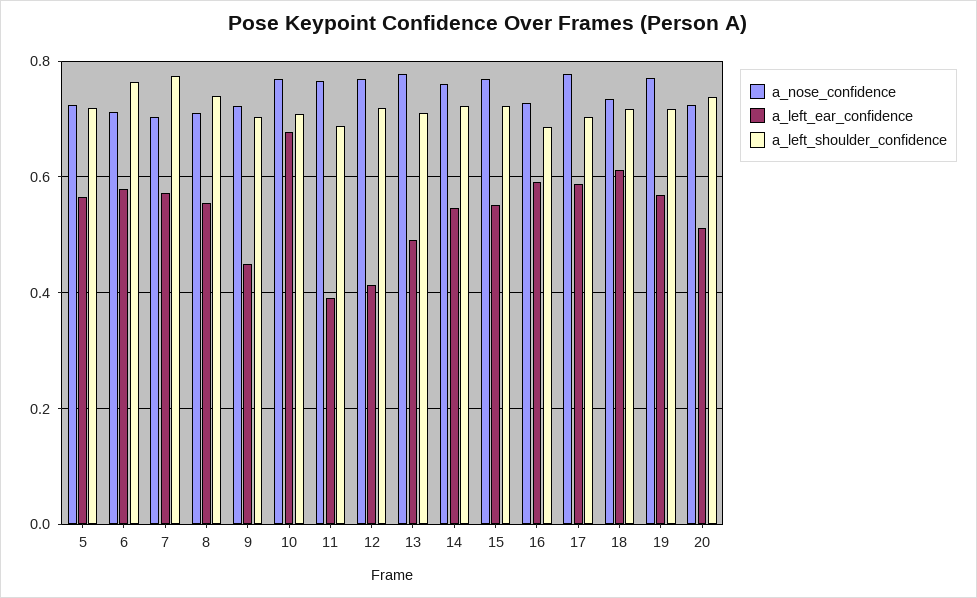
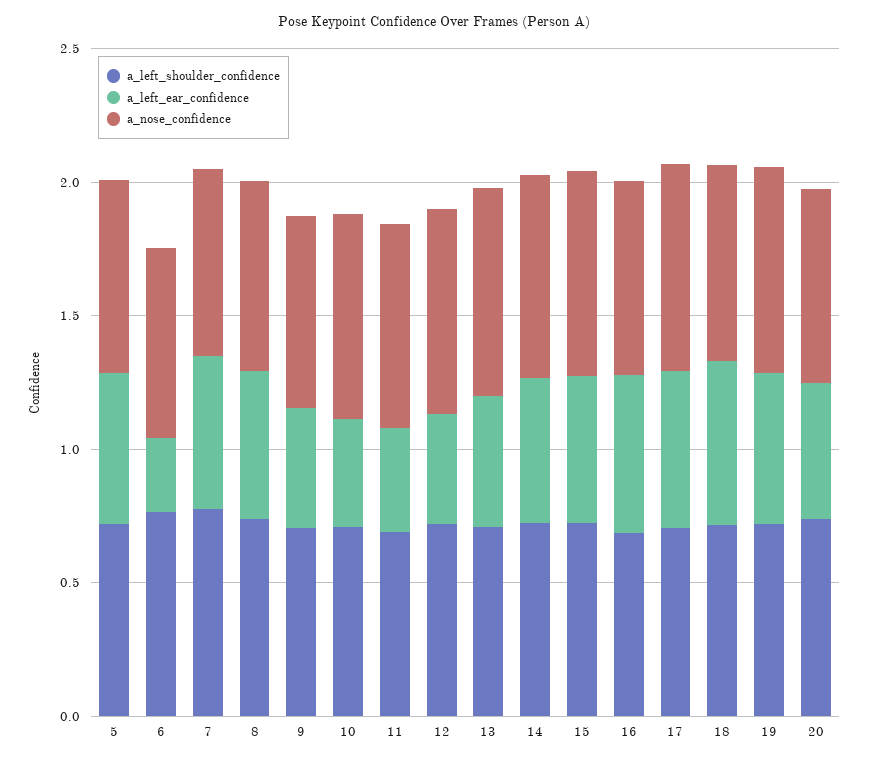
a_left_ear_confidence, 6: 0.58 -> 0.3
a_left_ear_confidence, 10: 0.68 -> 0.4

